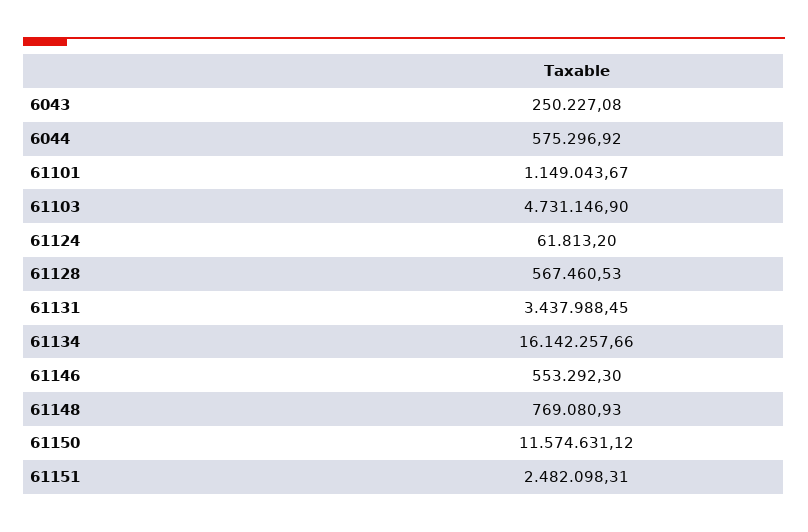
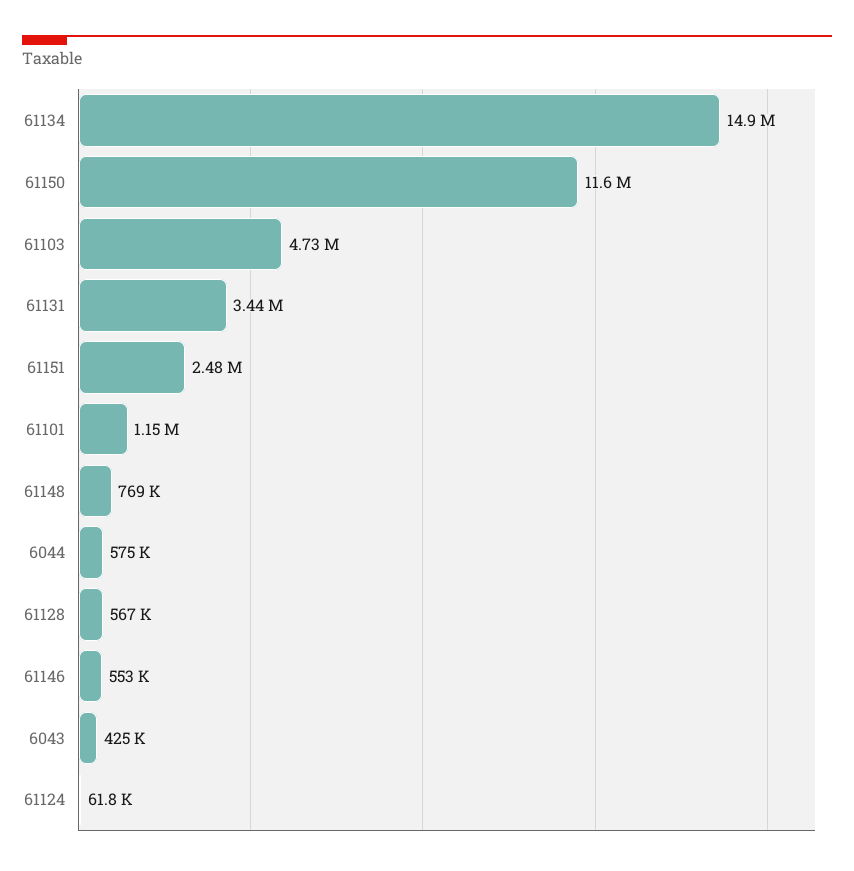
6043: 250227.08 -> 425000
61134: 16142257.66 -> 14900000

